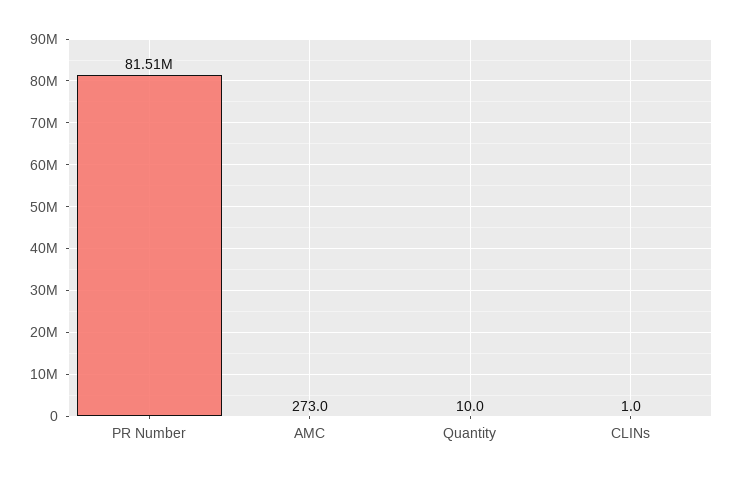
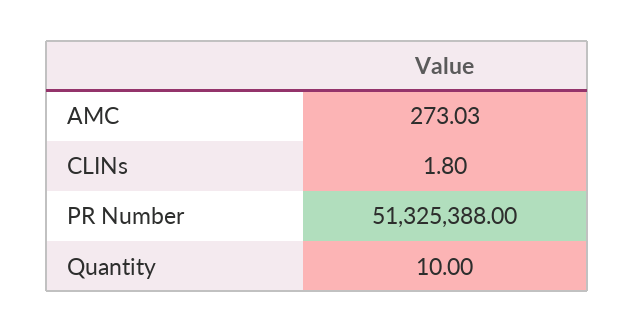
PR Number: 81510000 -> 51325388
CLINs: 1 -> 1.8

